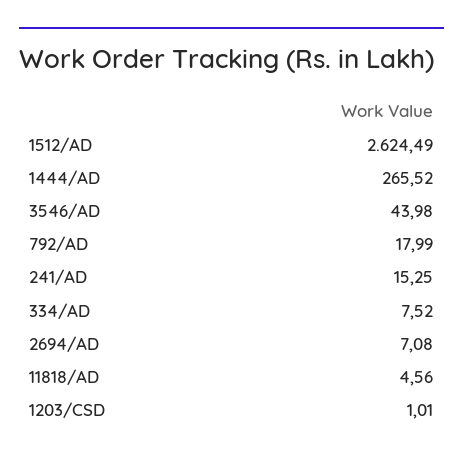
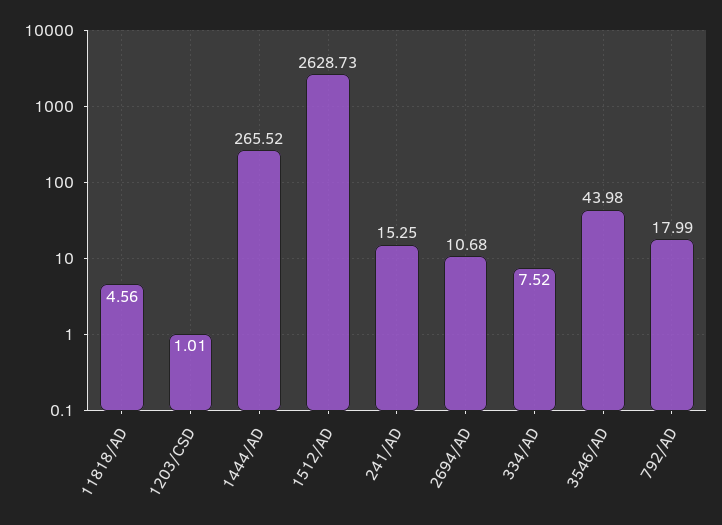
1512/AD: 2624.49 -> 2628.73
2694/AD: 7.08 -> 10.68

